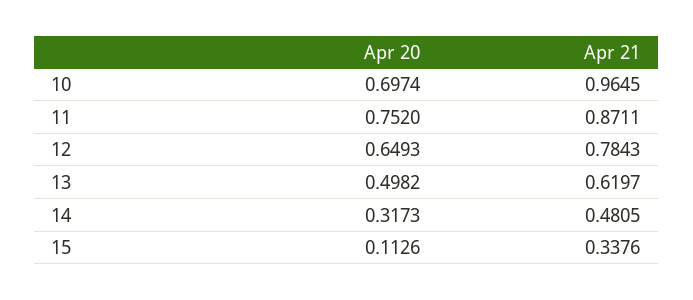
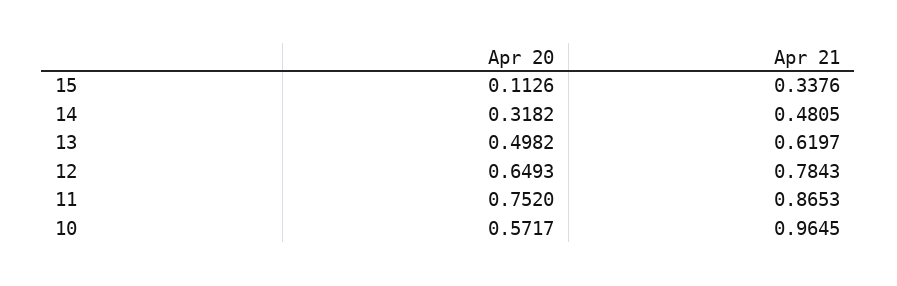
Apr 20, 10: 0.6974 -> 0.5717
Apr 21, 11: 0.8711 -> 0.8653
Apr 20, 14: 0.3173 -> 0.3182

